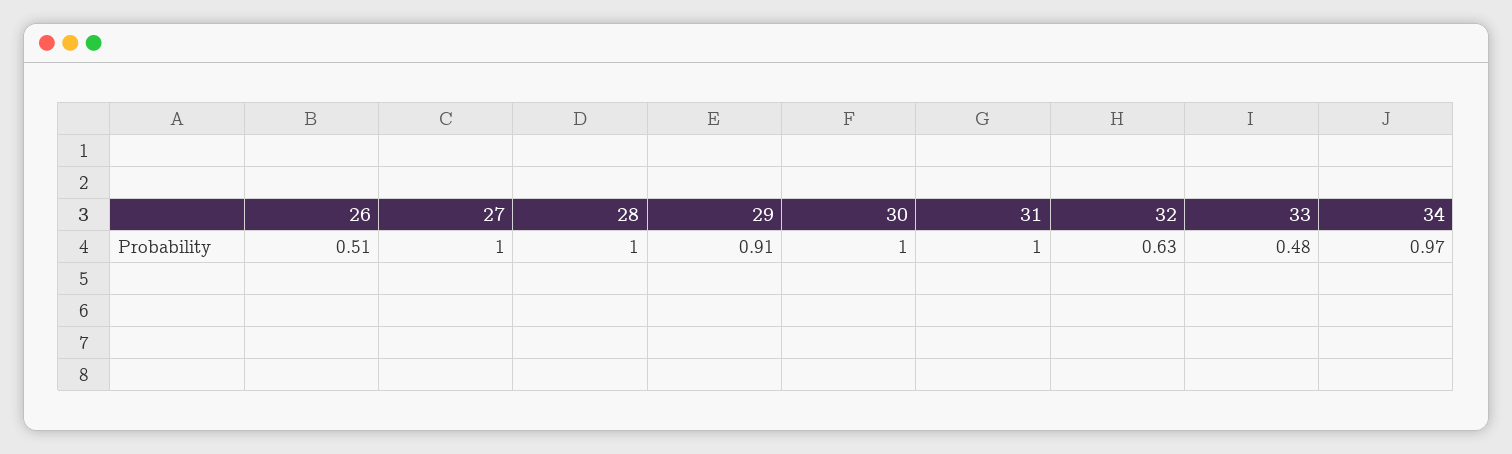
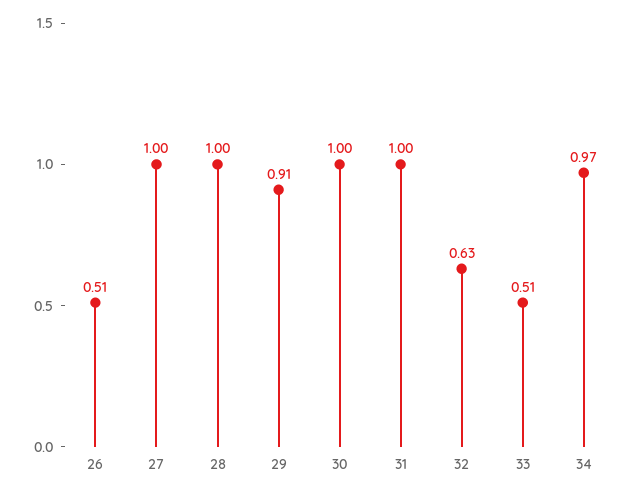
33: 0.48 -> 0.51

